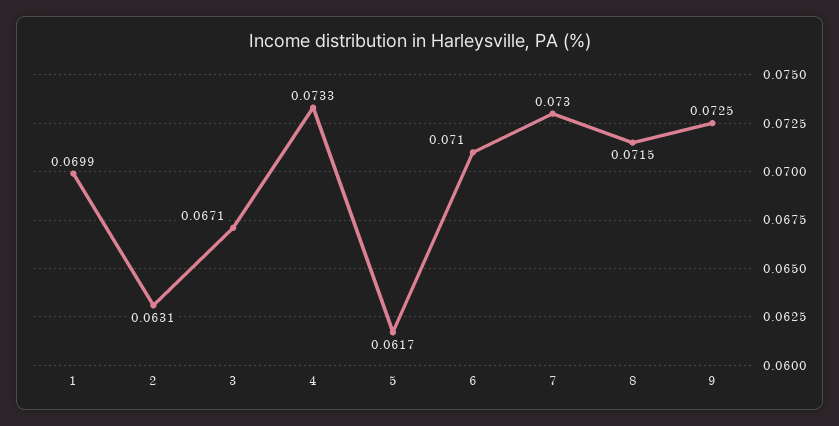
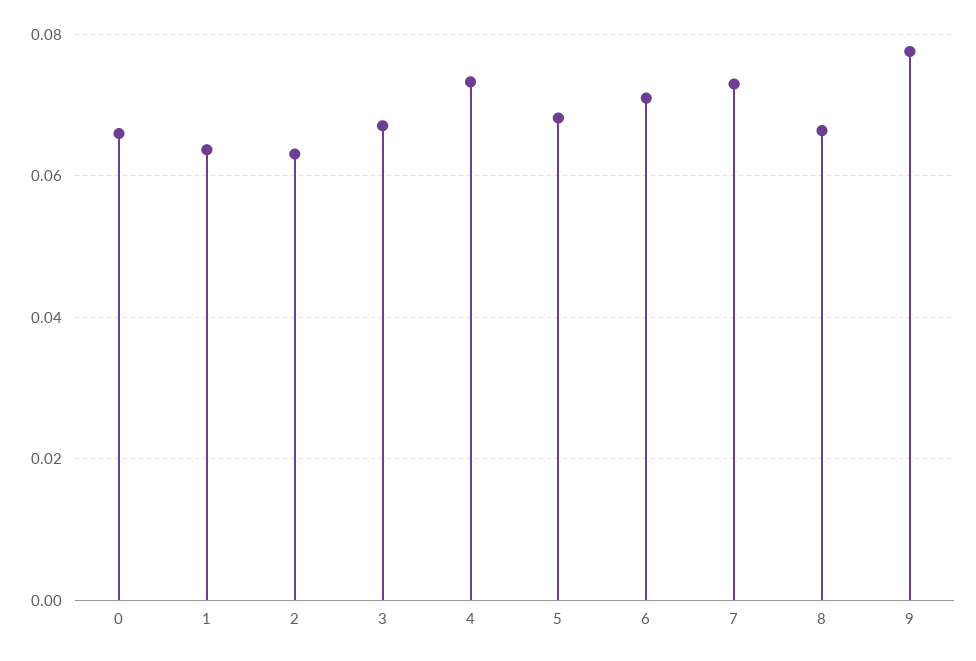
1: 0.0699 -> 0.064
5: 0.0617 -> 0.068
8: 0.0715 -> 0.066
9: 0.0725 -> 0.078
0: none -> 0.066

